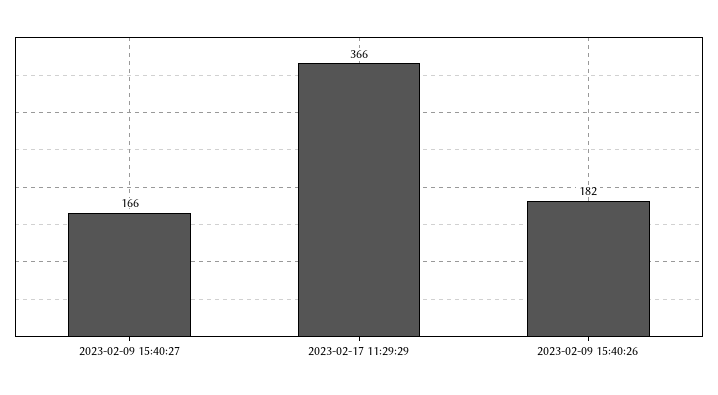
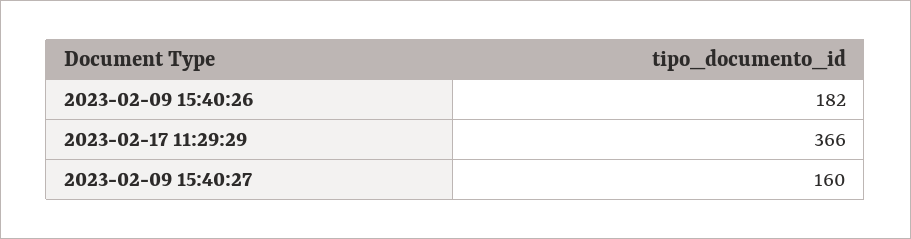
2023-02-09 15:40:27: 166 -> 160

